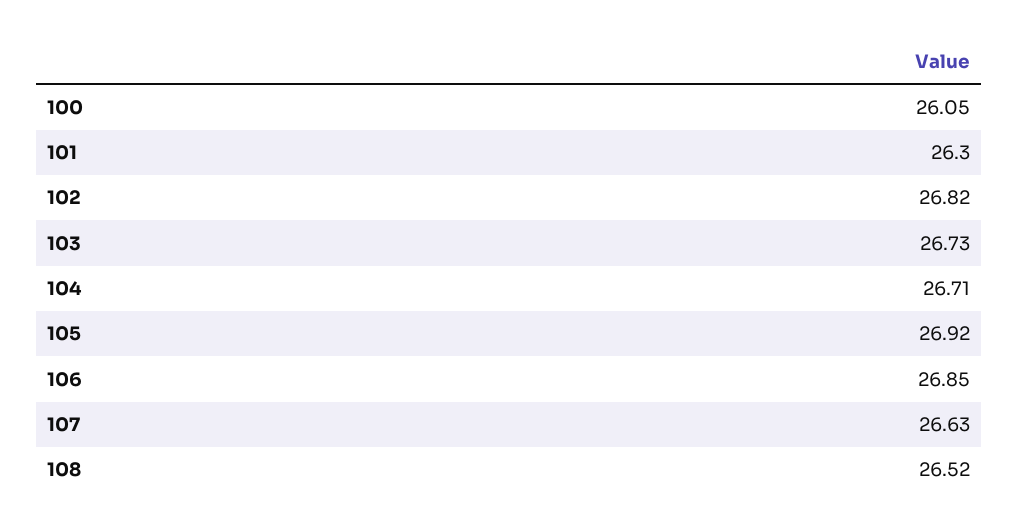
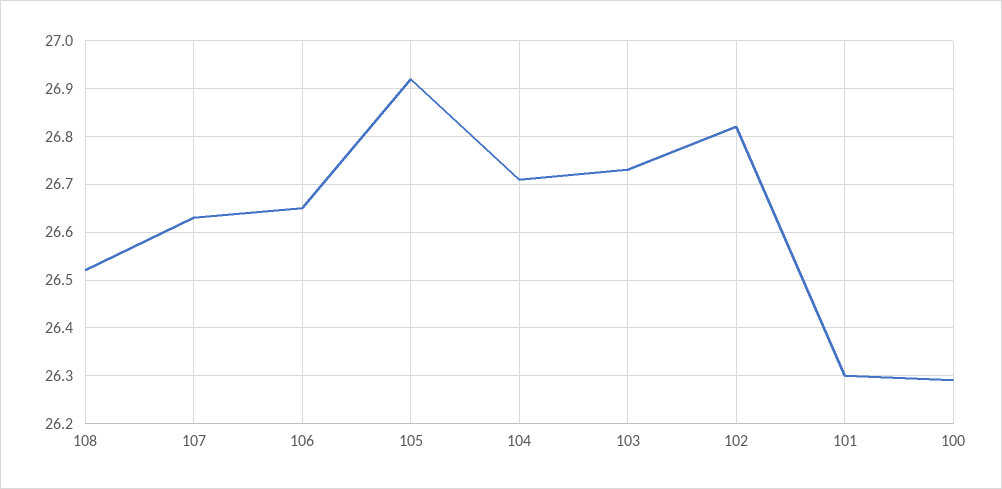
100: 26.05 -> 26.3
106: 26.85 -> 26.65

